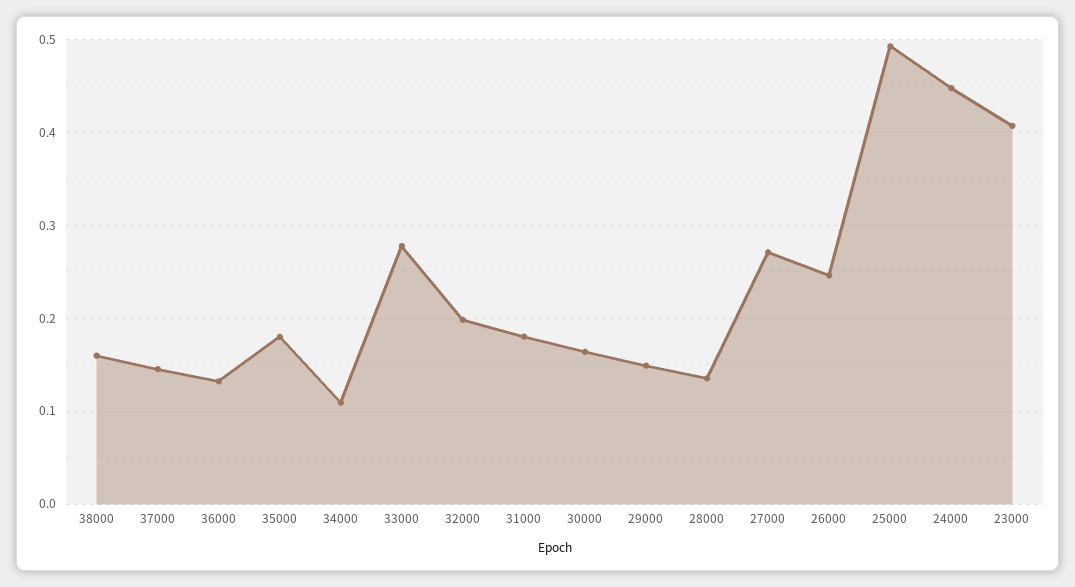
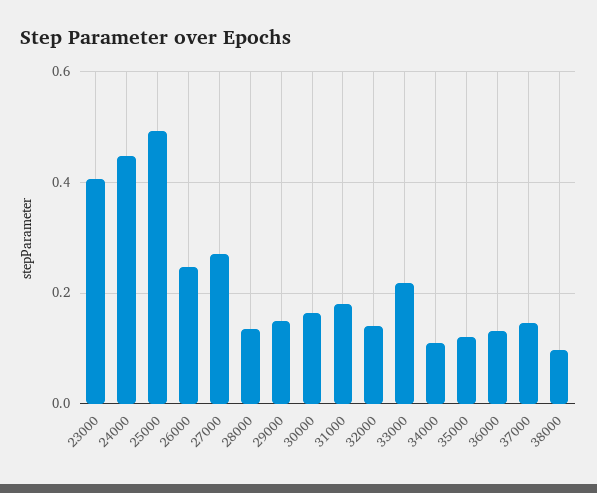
38000: 0.16 -> 0.1
35000: 0.18 -> 0.12
33000: 0.28 -> 0.22
32000: 0.2 -> 0.14

